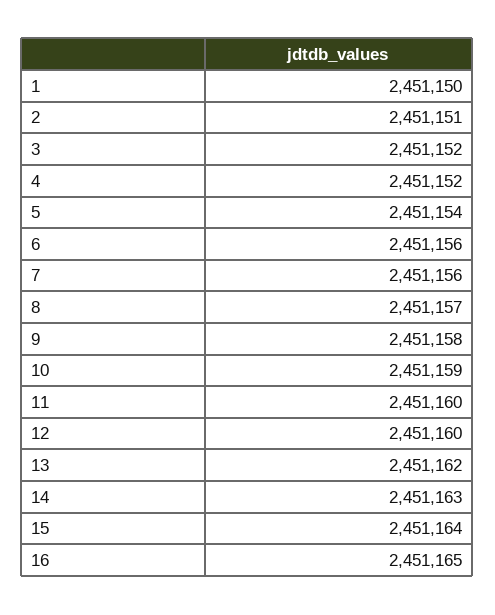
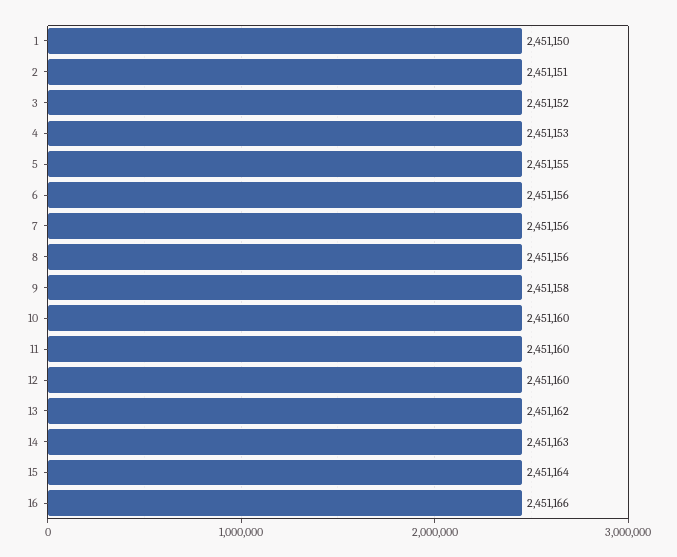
4: 2451152 -> 2451153
5: 2451154 -> 2451155
8: 2451157 -> 2451156
10: 2451159 -> 2451160
16: 2451165 -> 2451166

